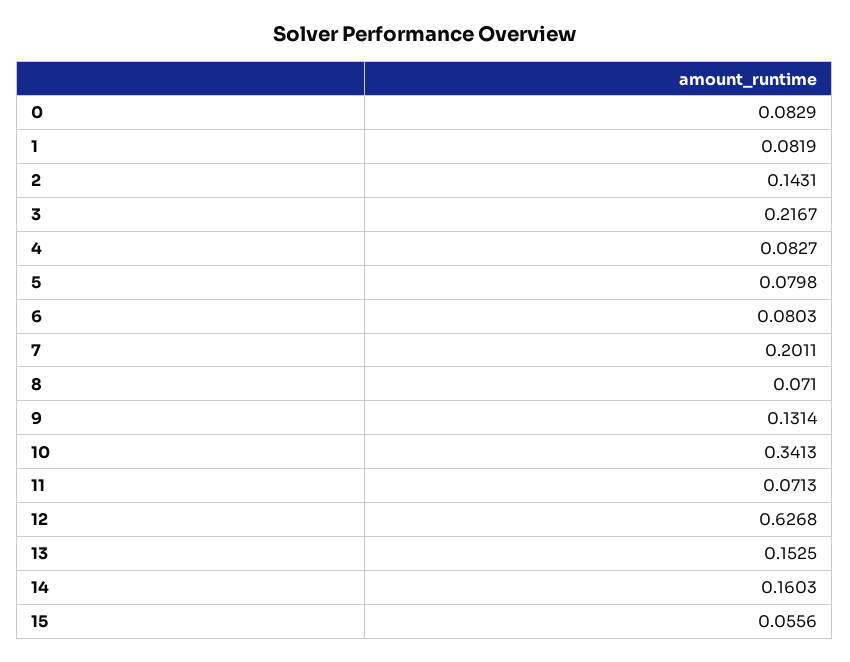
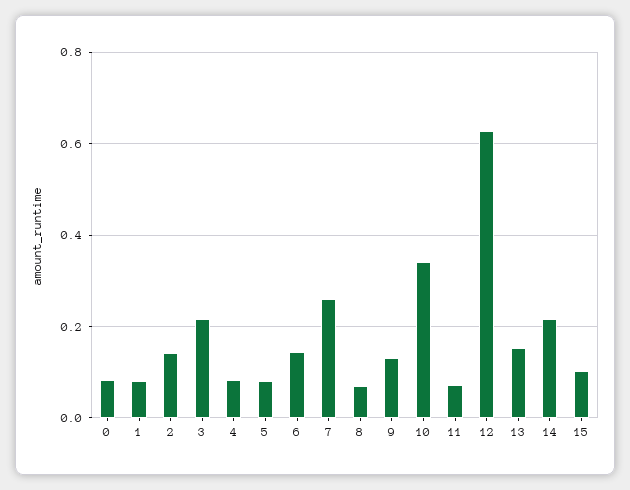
6: 0.0803 -> 0.14
7: 0.2011 -> 0.26
14: 0.1603 -> 0.22
15: 0.0556 -> 0.1

